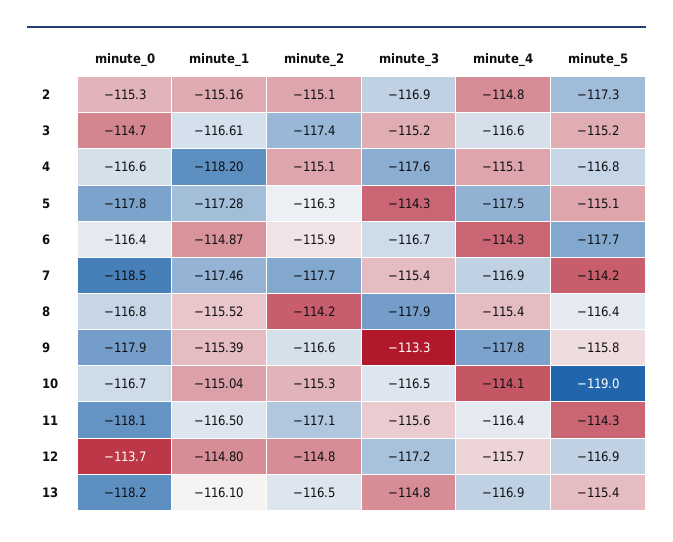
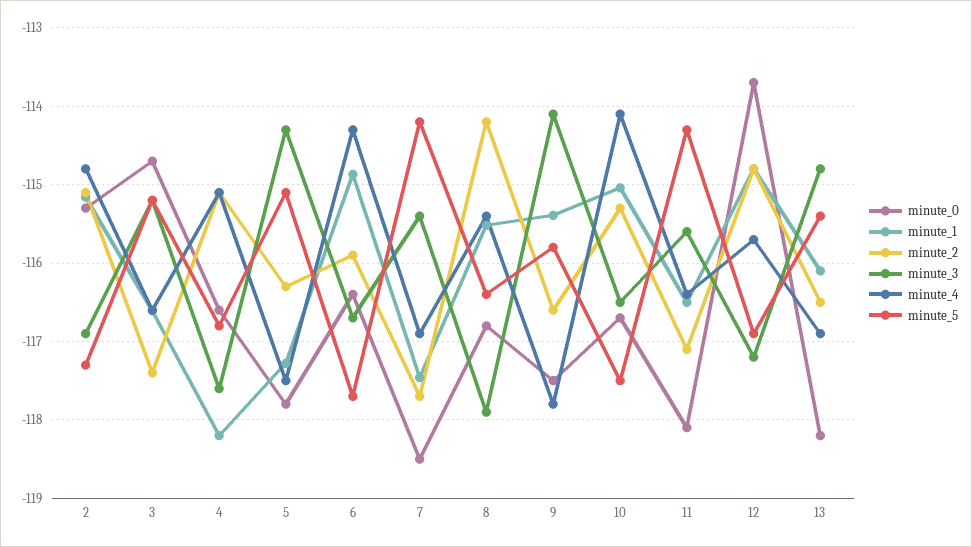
minute_0, 9: -117.9 -> -117.5
minute_3, 9: -113.3 -> -114.1
minute_5, 10: -119 -> -117.5

